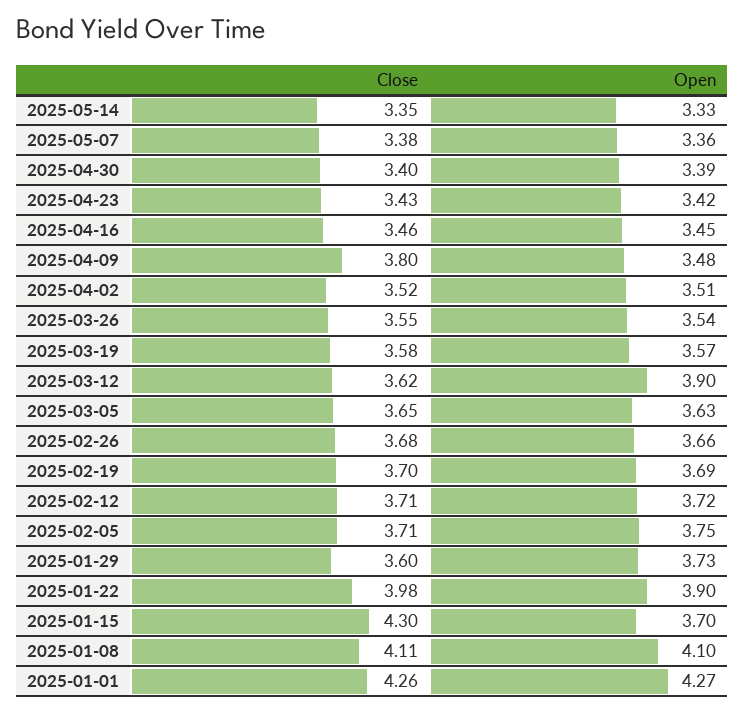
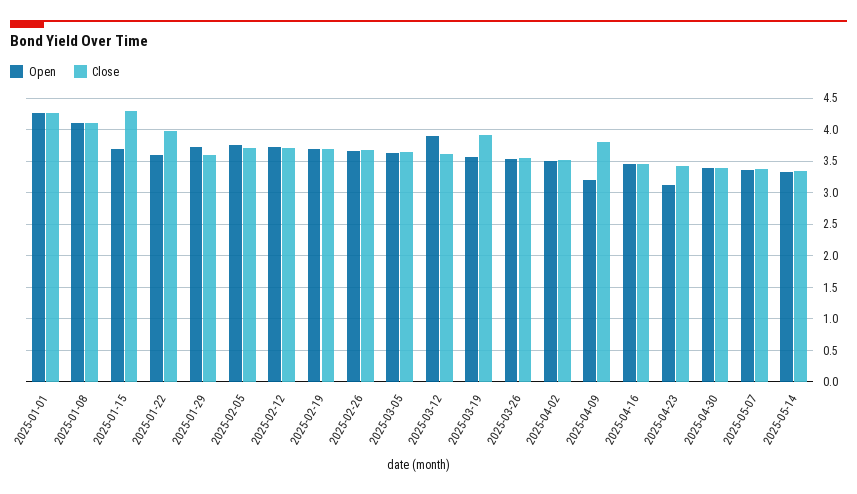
Open, 2025-04-23: 3.42 -> 3.1
Open, 2025-04-09: 3.48 -> 3.2
Close, 2025-03-19: 3.58 -> 3.9
Open, 2025-01-22: 3.9 -> 3.6

